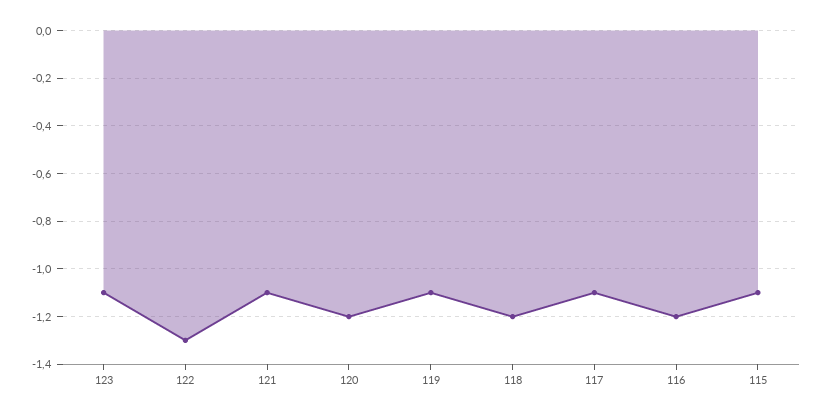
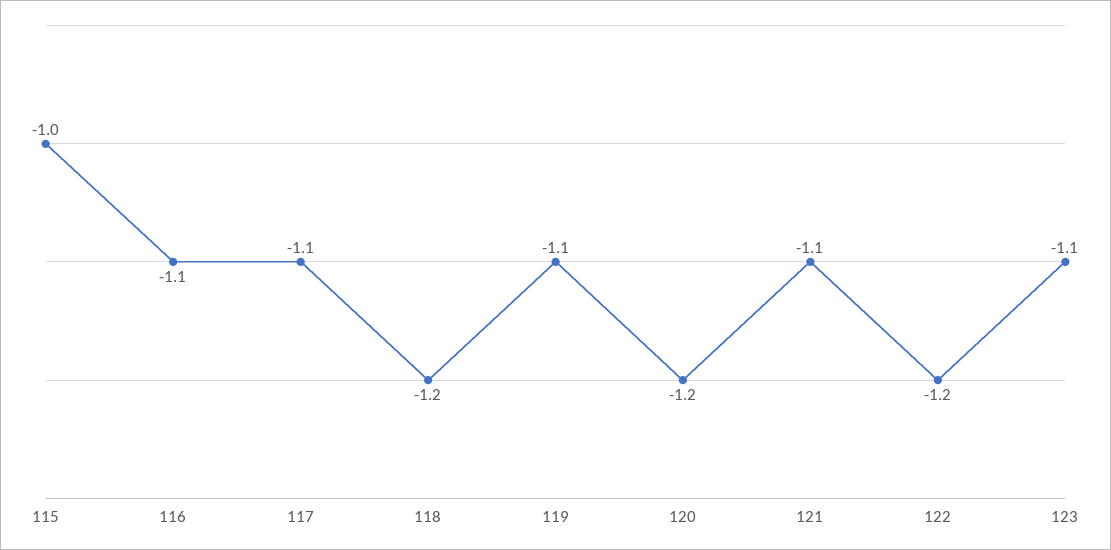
122: -1.3 -> -1.2
116: -1.2 -> -1.1
115: -1.1 -> -1

